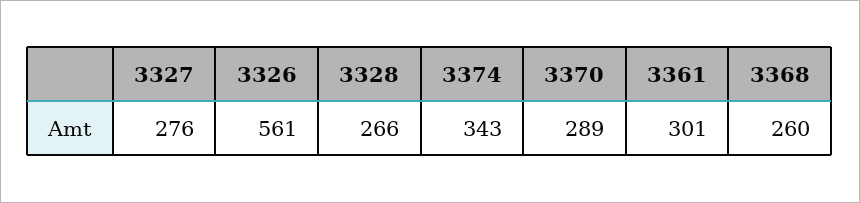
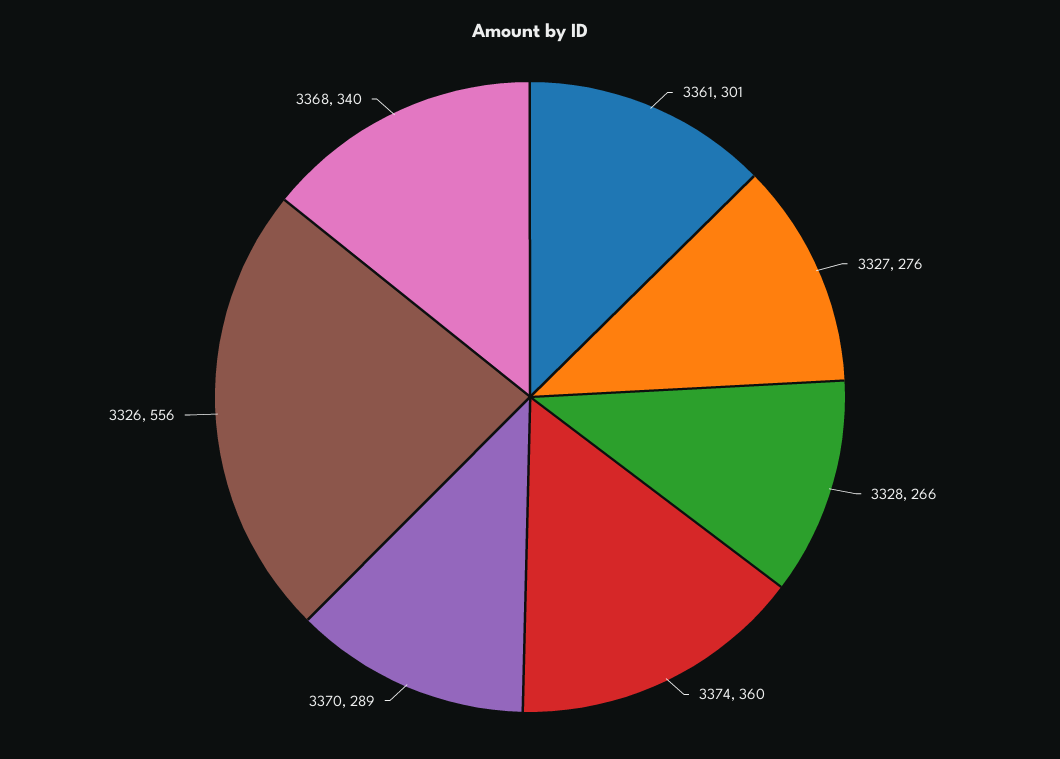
3326: 561 -> 556
3374: 343 -> 360
3368: 260 -> 340

